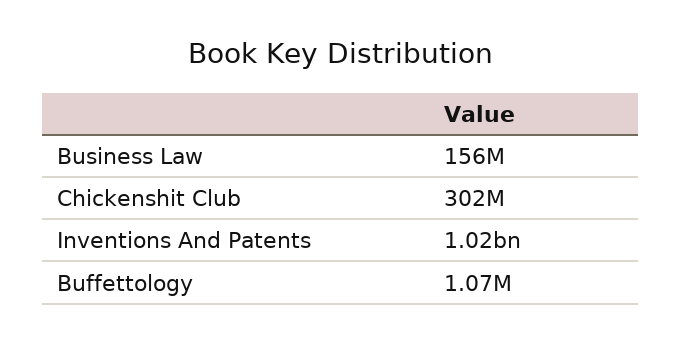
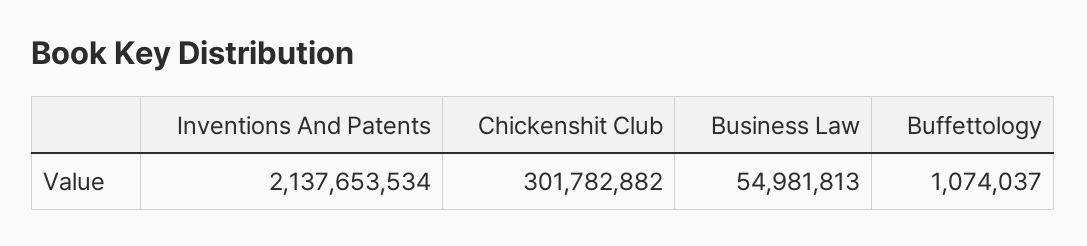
Business Law: 156000000 -> 54981813
Inventions And Patents: 1020000000 -> 2137653534

